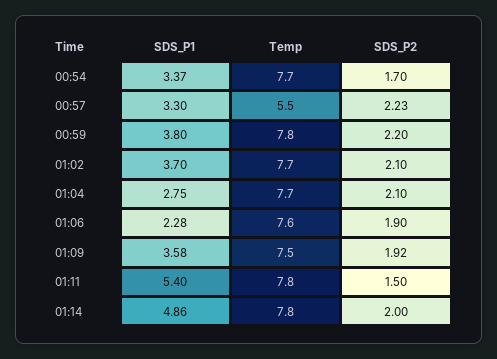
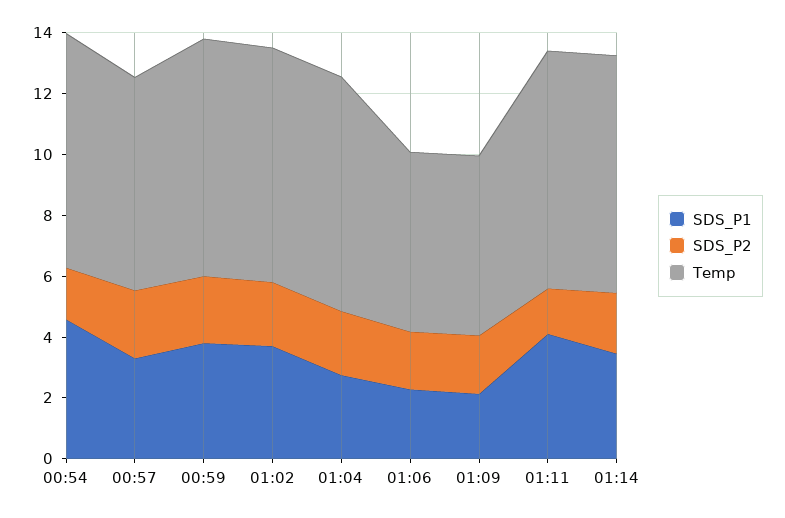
SDS_P1, 00:54: 3.37 -> 4.5
Temp, 00:57: 5.5 -> 7
Temp, 01:06: 7.6 -> 6
SDS_P1, 01:09: 3.58 -> 2
Temp, 01:09: 7.5 -> 6
SDS_P1, 01:11: 5.4 -> 4
SDS_P1, 01:14: 4.86 -> 3.5

